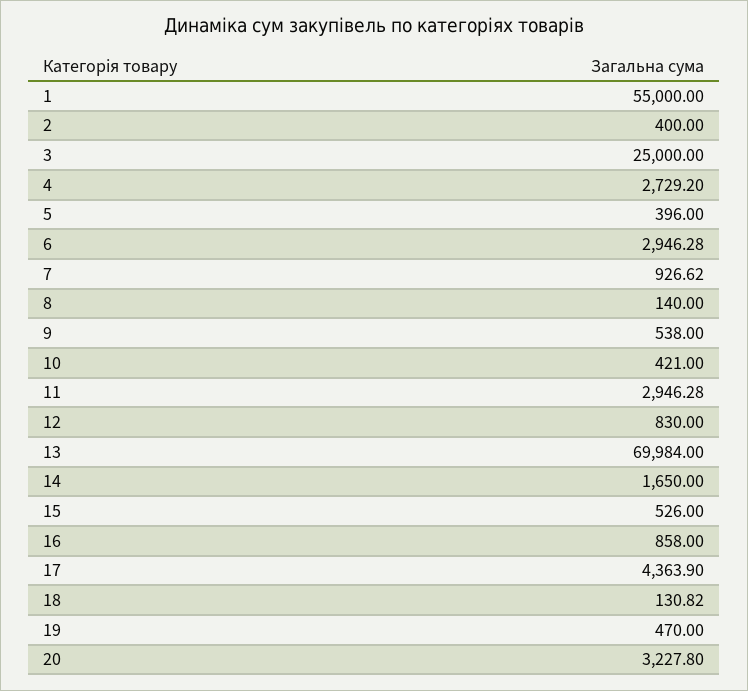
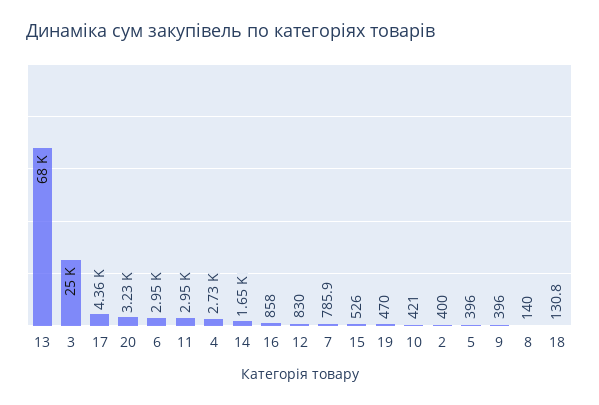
1: 55000 -> none
7: 926.62 -> 785.9
9: 538 -> 396
13: 69984 -> 68000

